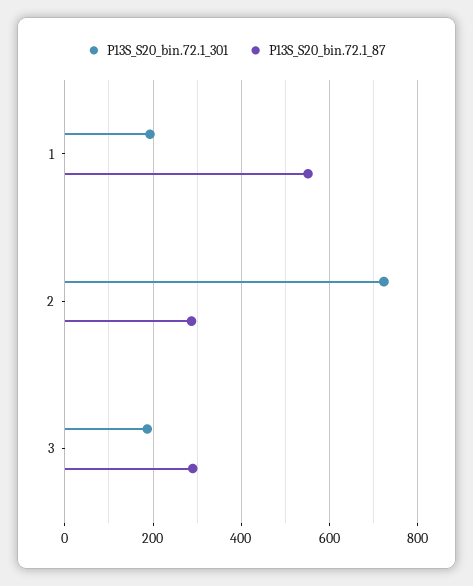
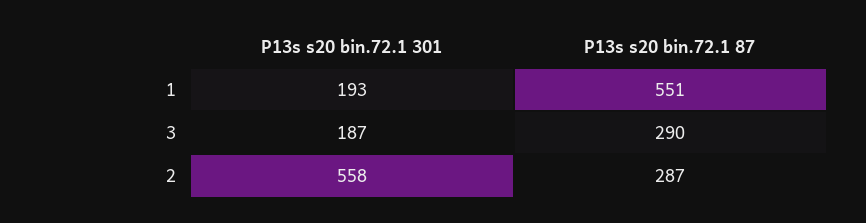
P13S_S20_bin.72.1_301, 2: 720 -> 558

